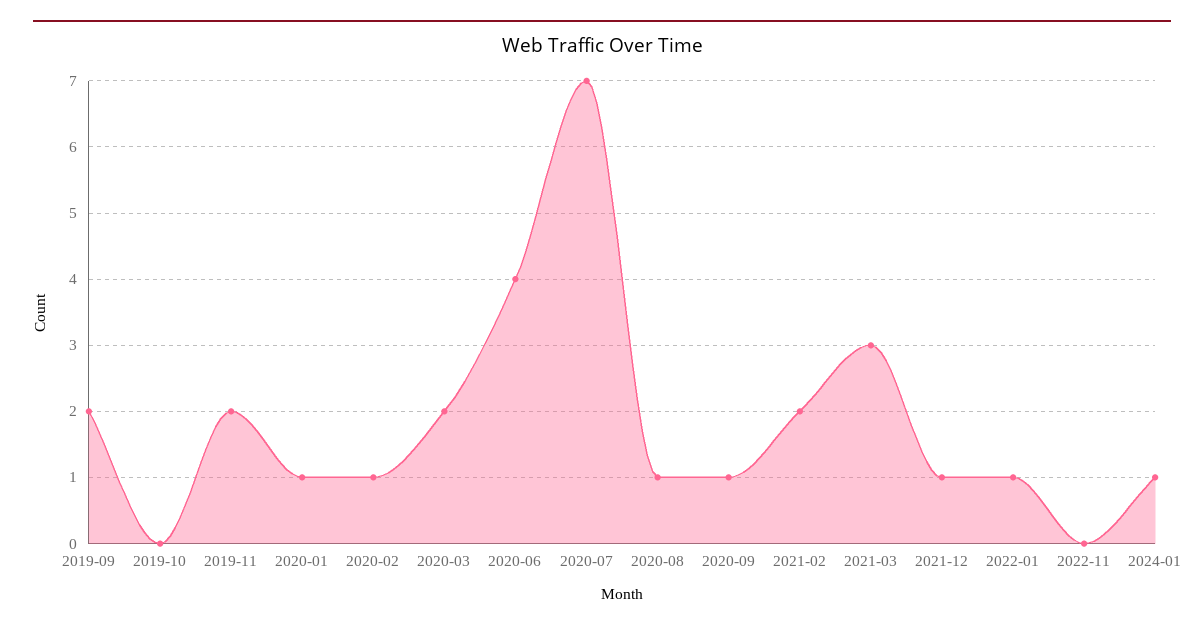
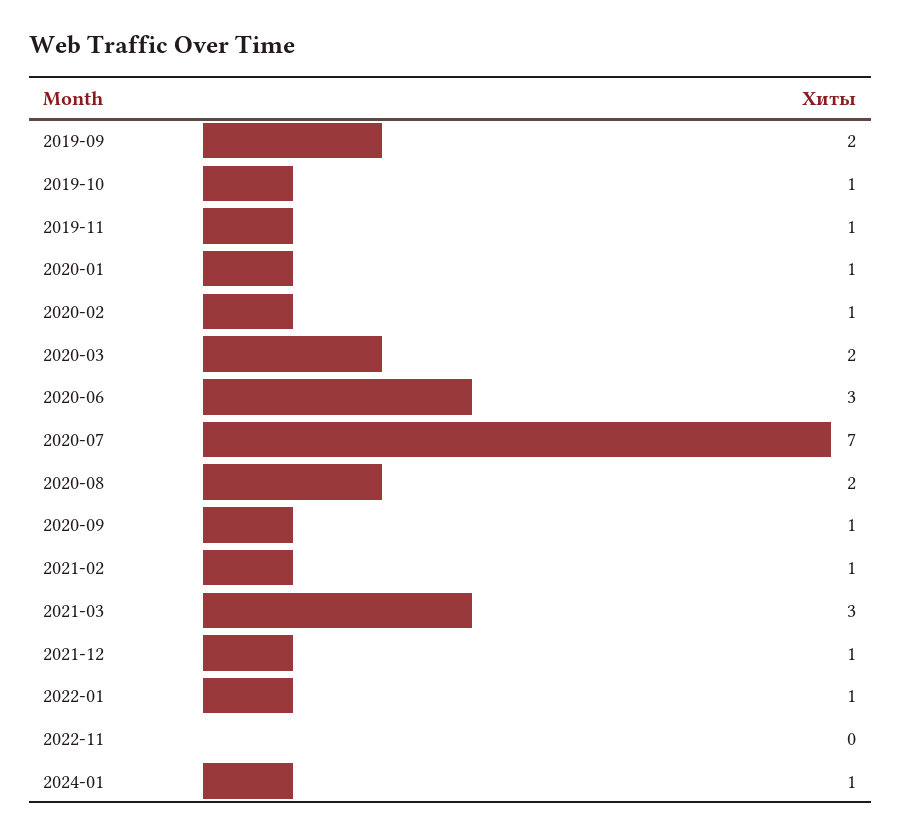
2019-10: 0 -> 1
2019-11: 2 -> 1
2020-06: 4 -> 3
2020-08: 1 -> 2
2021-02: 2 -> 1

